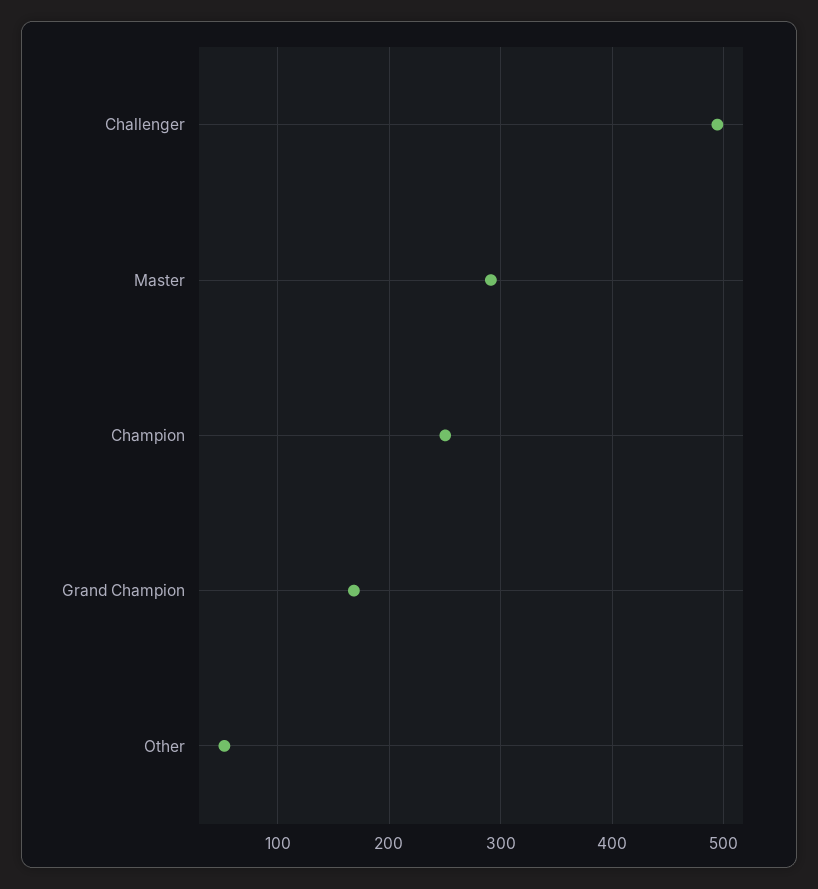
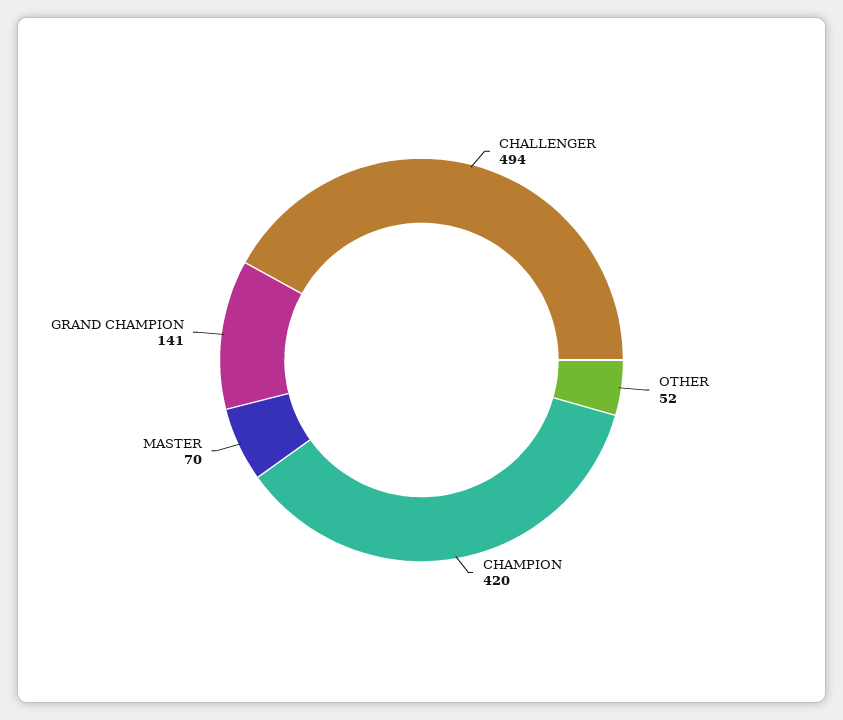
Master: 290 -> 70
Champion: 250 -> 420
Grand Champion: 170 -> 141

